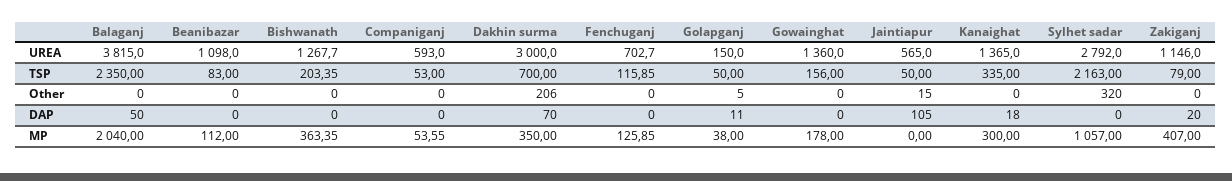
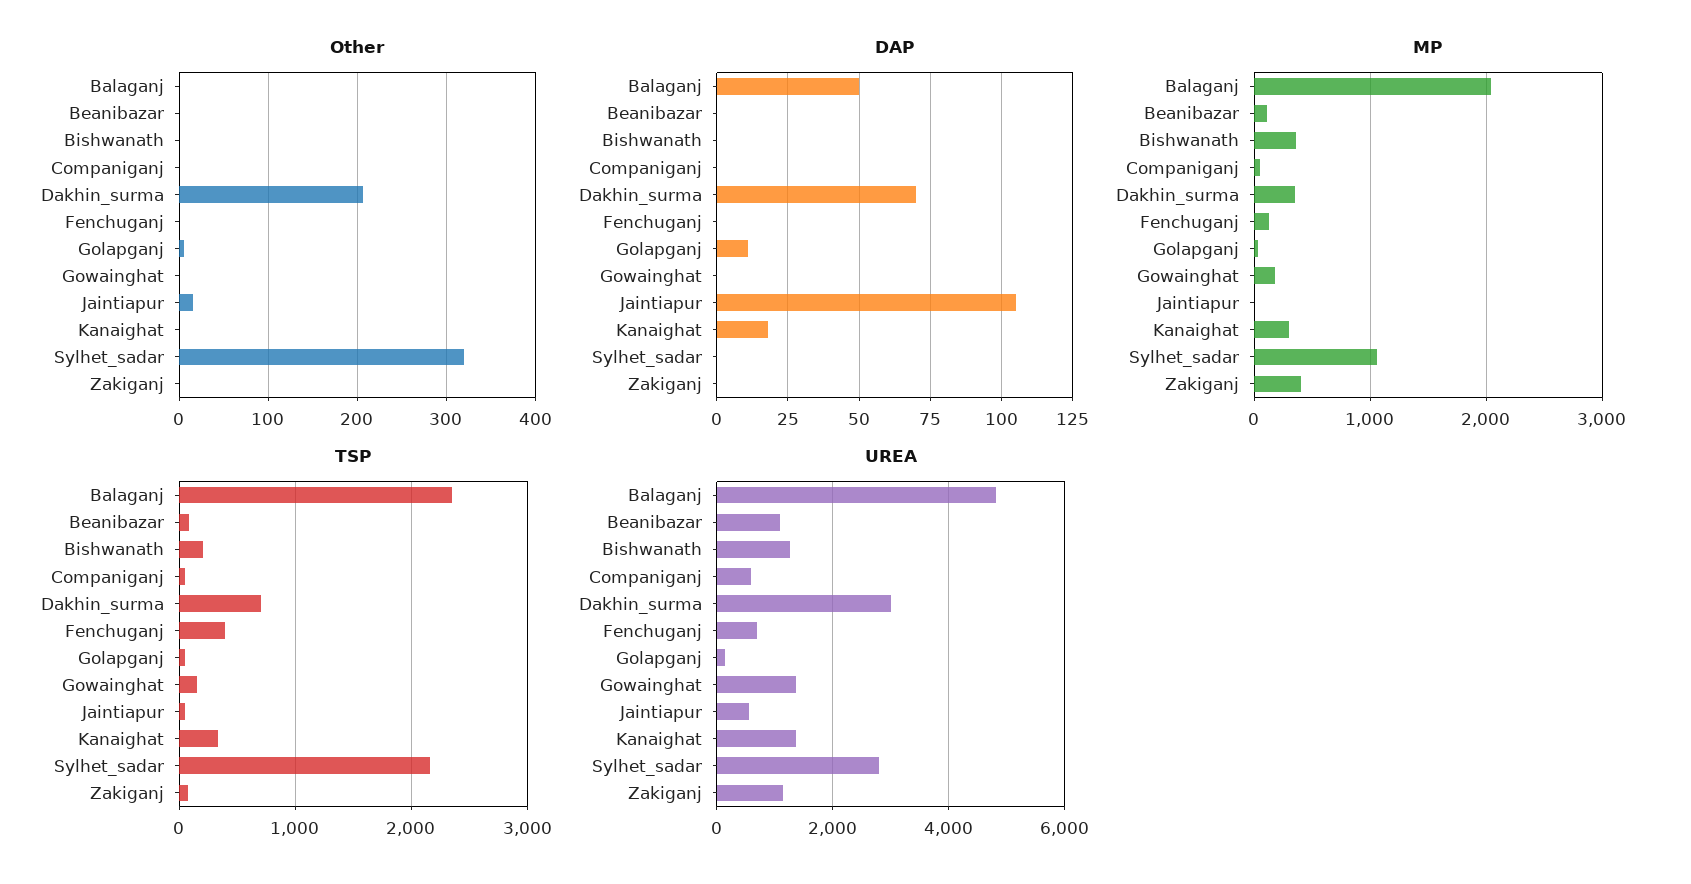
UREA, Balaganj: 3815 -> 4800
TSP, Fenchuganj: 115.85 -> 400
DAP, Zakiganj: 20 -> 0

